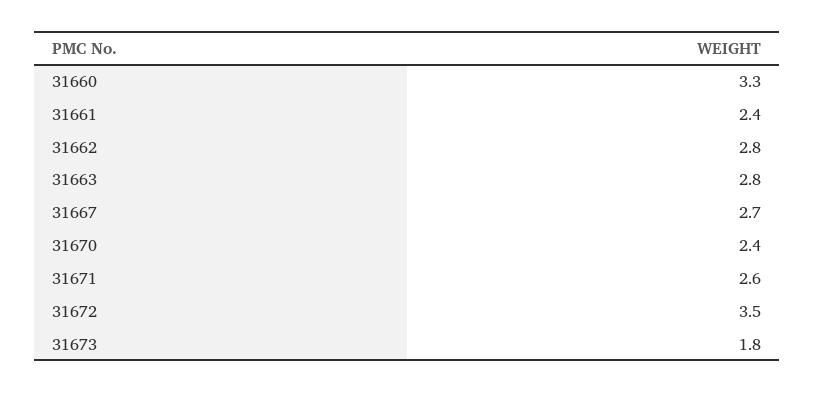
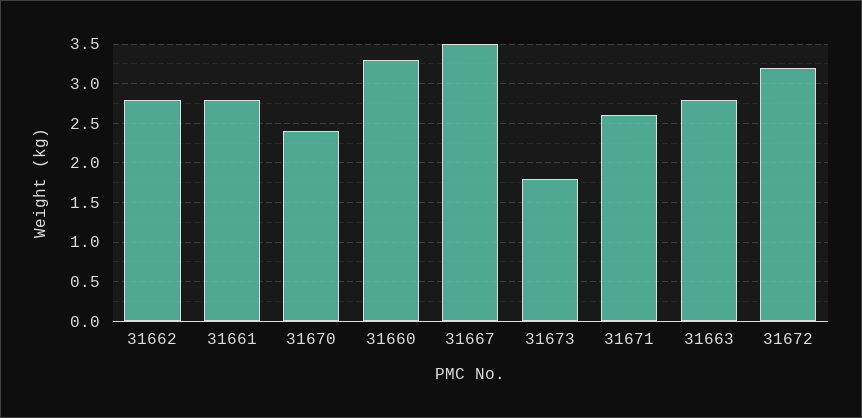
31661: 2.4 -> 2.8
31667: 2.7 -> 3.5
31672: 3.5 -> 3.2

